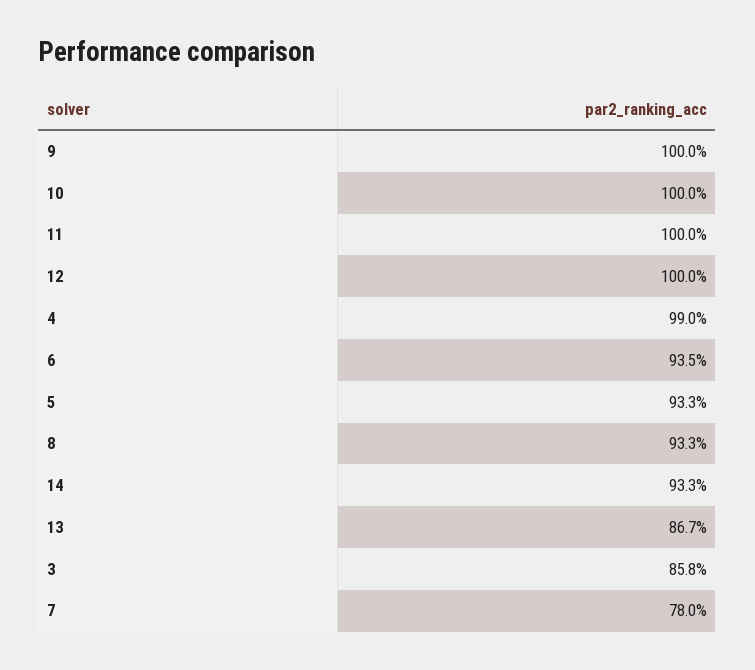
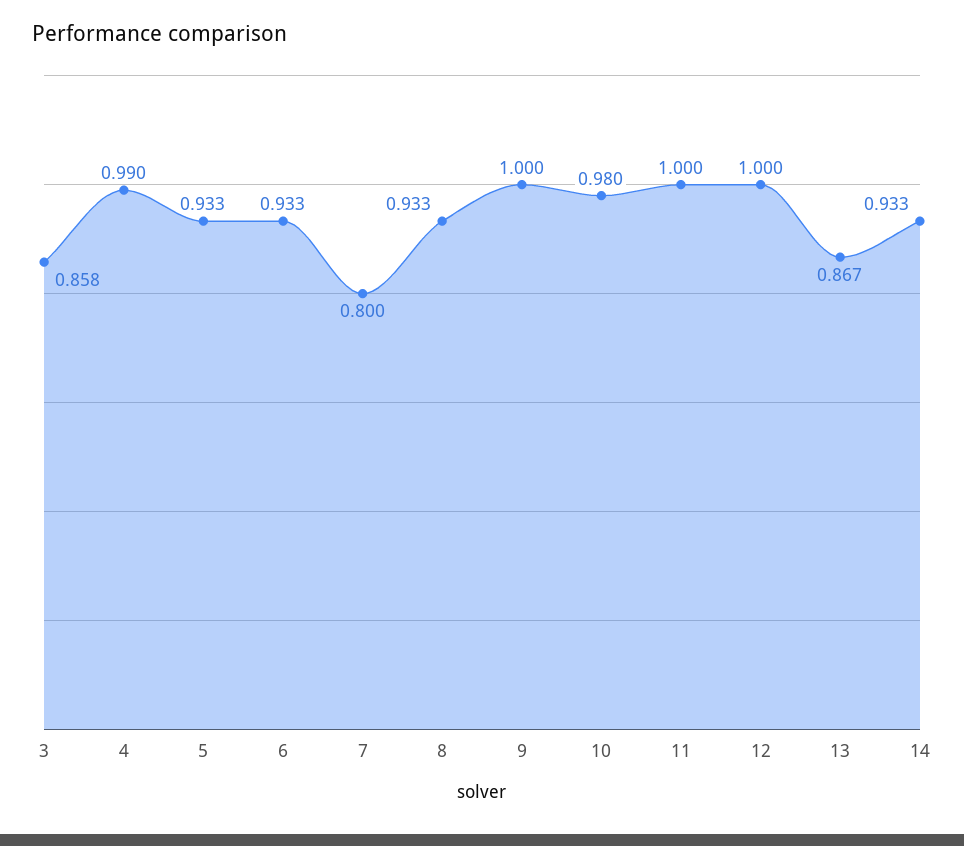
10: 1 -> 0.98
6: 0.935 -> 0.933
7: 0.78 -> 0.8

